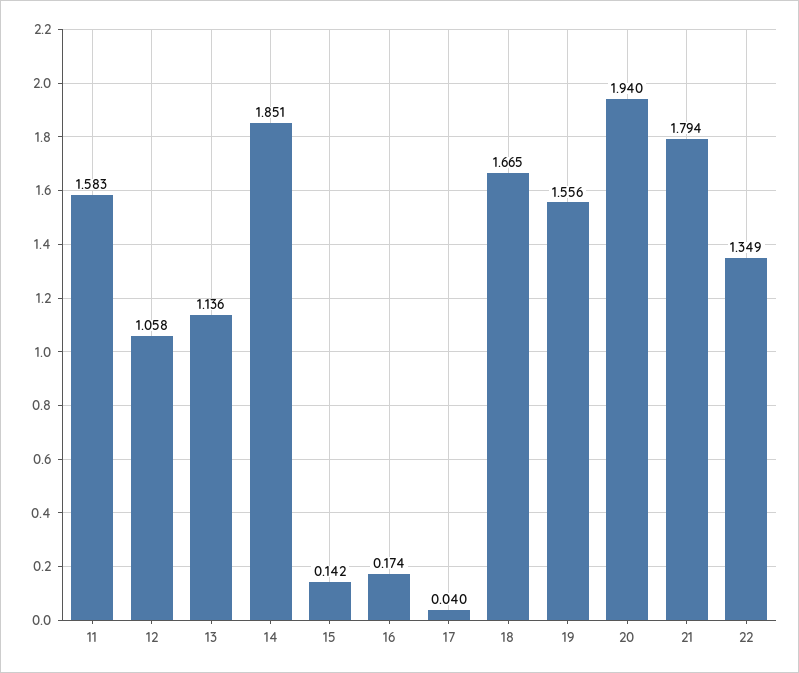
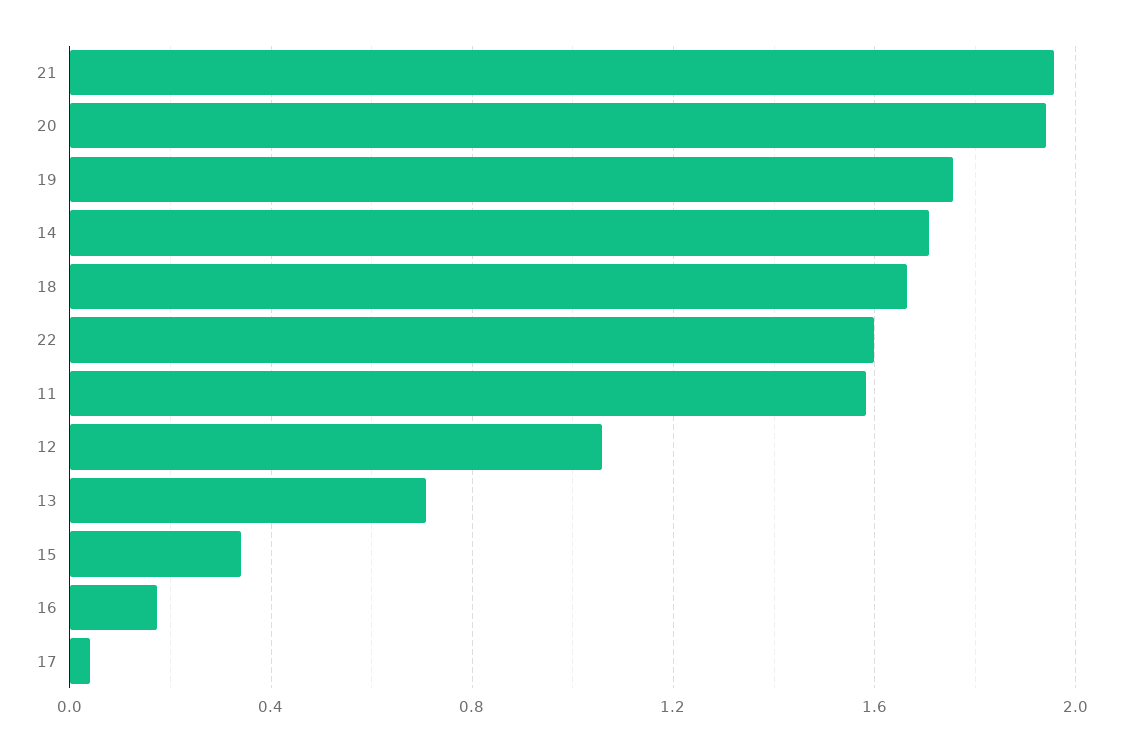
13: 1.136 -> 0.7
14: 1.851 -> 1.7
15: 0.142 -> 0.35
19: 1.556 -> 1.75
21: 1.794 -> 1.95
22: 1.349 -> 1.6

